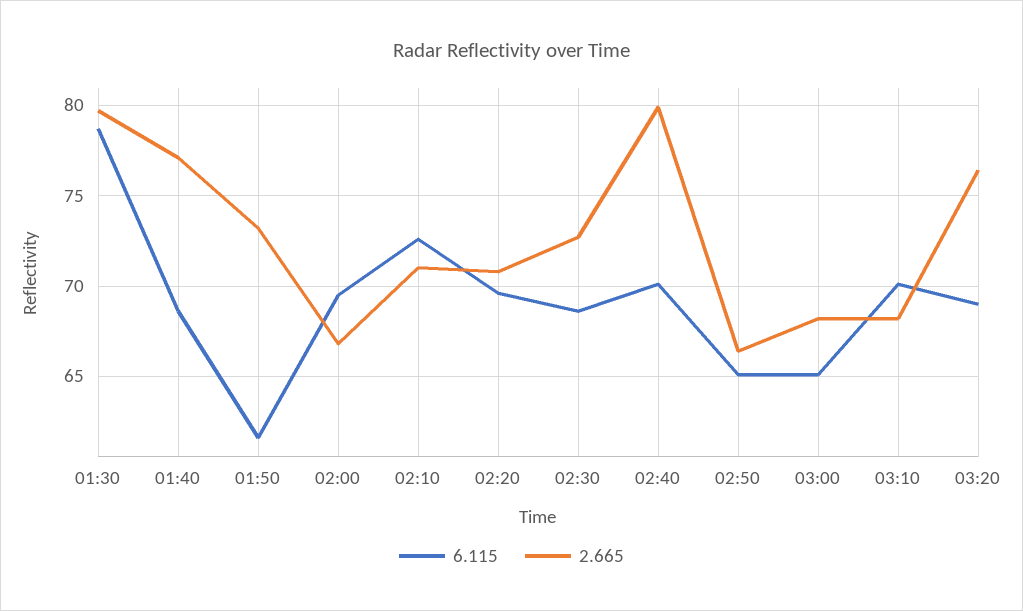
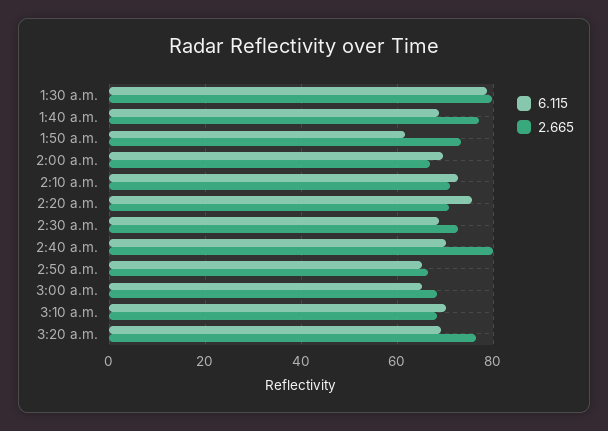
6.115, 02:20: 69.5 -> 76

